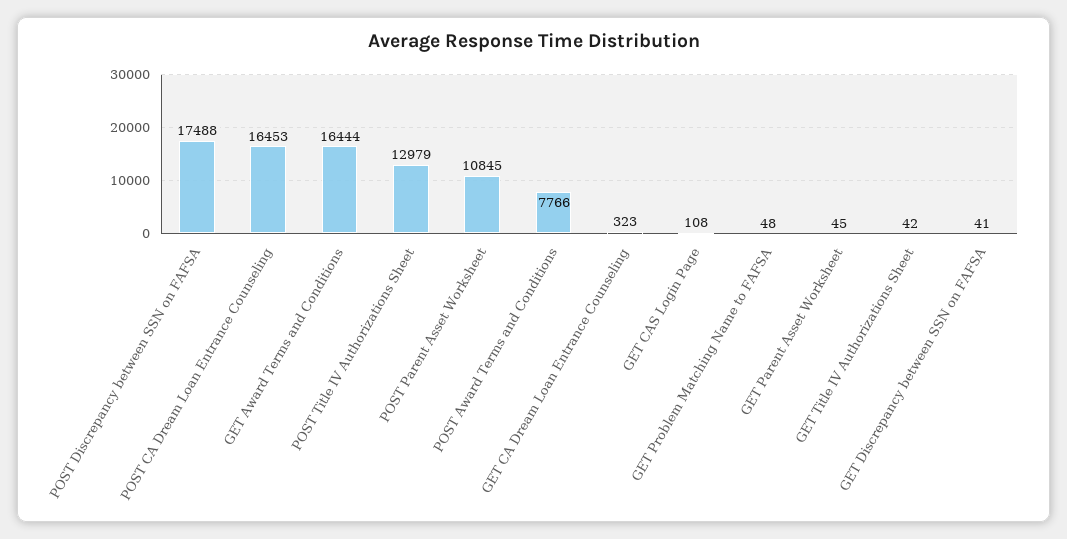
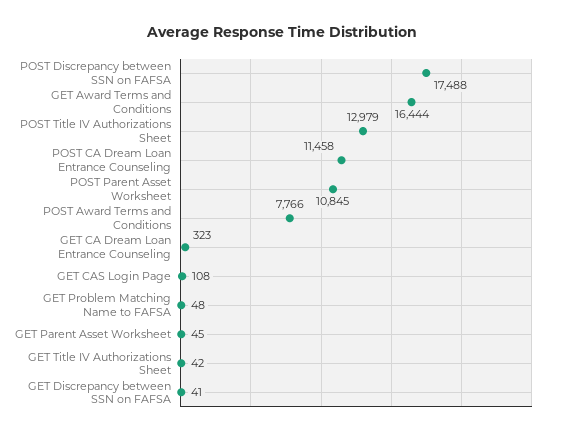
POST CA Dream Loan Entrance Counseling: 16453 -> 11458

